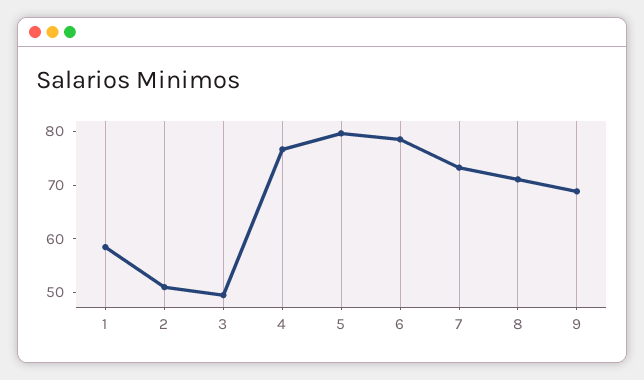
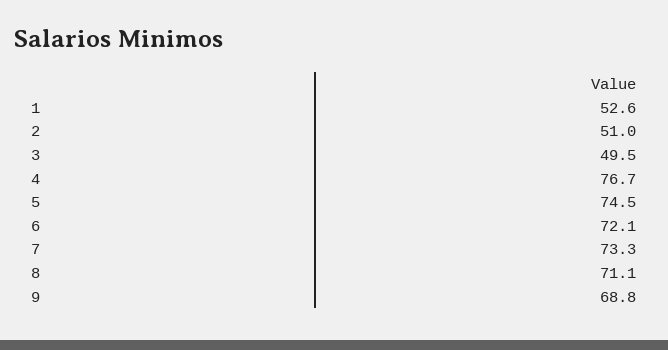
1: 58 -> 52.6
5: 80 -> 74.5
6: 78 -> 72.1

